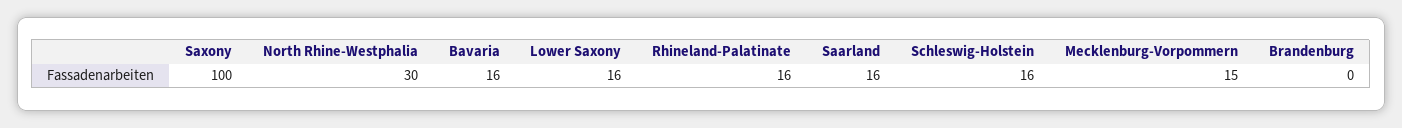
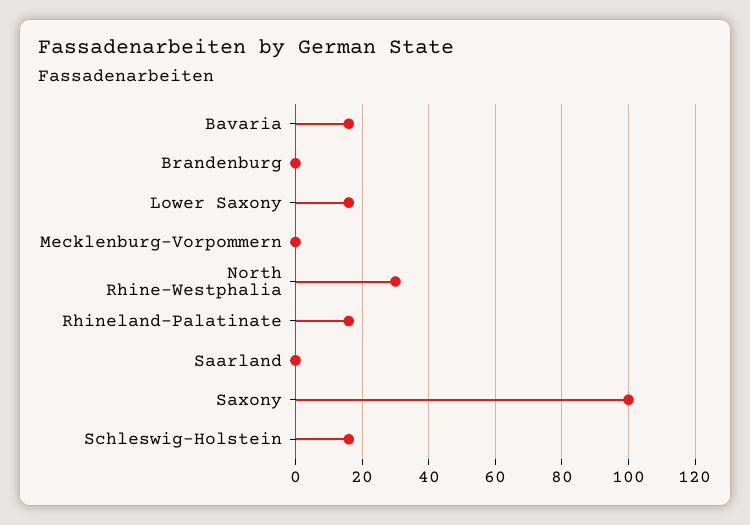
Saarland: 16 -> 0
Mecklenburg-Vorpommern: 15 -> 0

